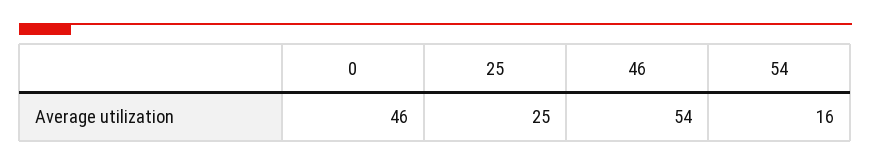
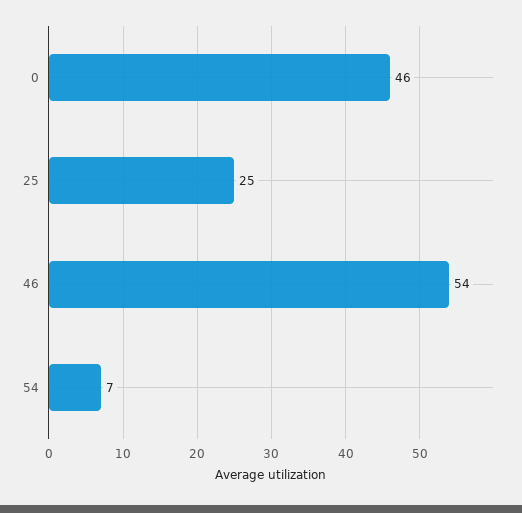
54: 16 -> 7

